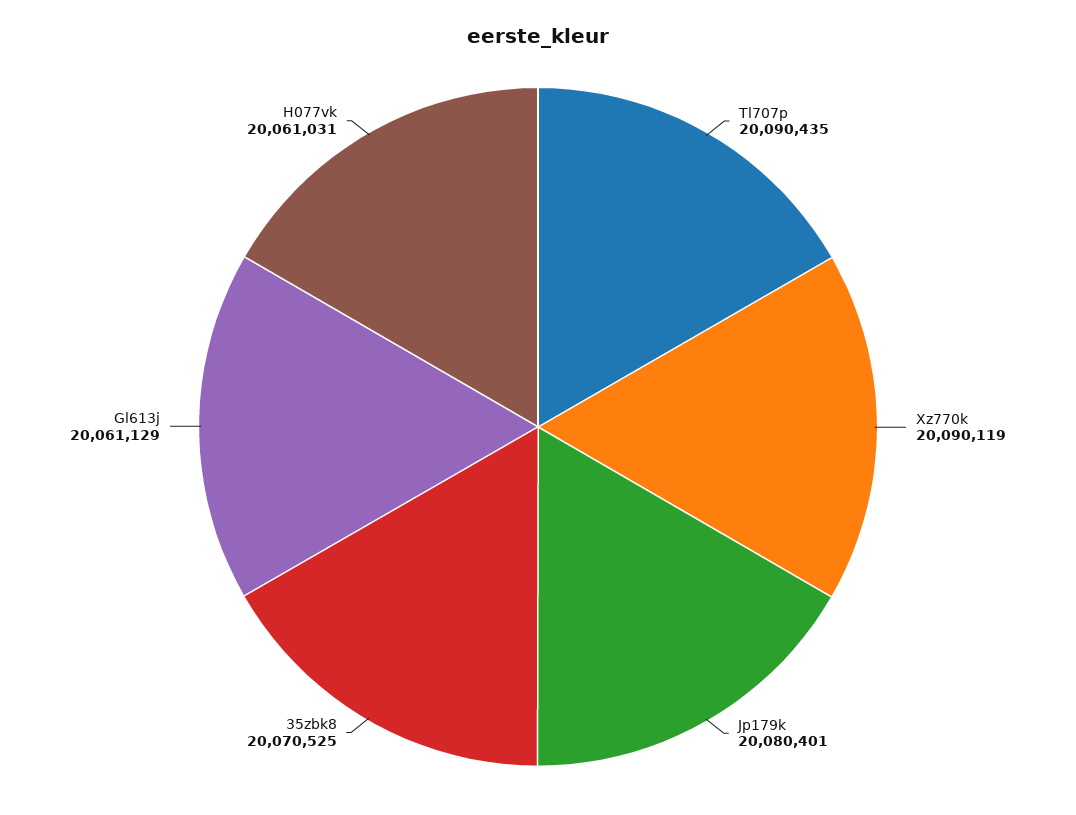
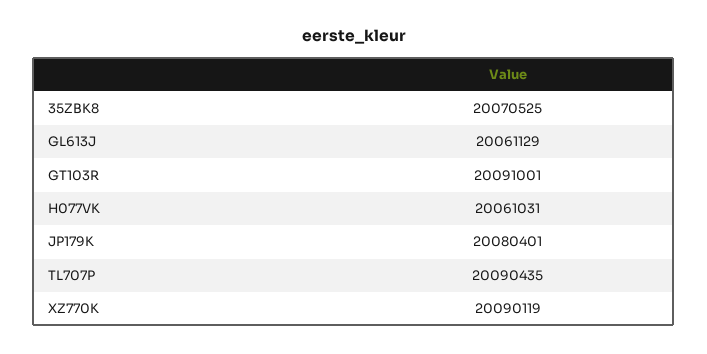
GT103R: none -> 20091001

